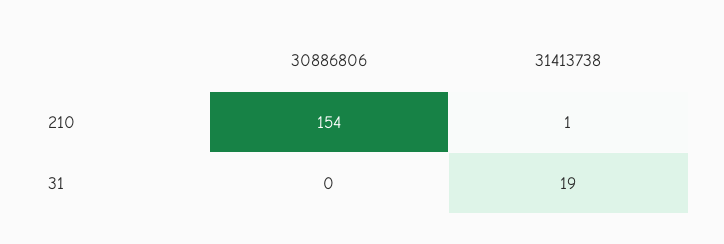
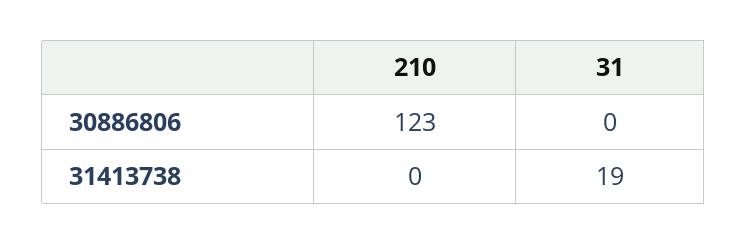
30886806, 210: 154 -> 123
31413738, 210: 1 -> 0

